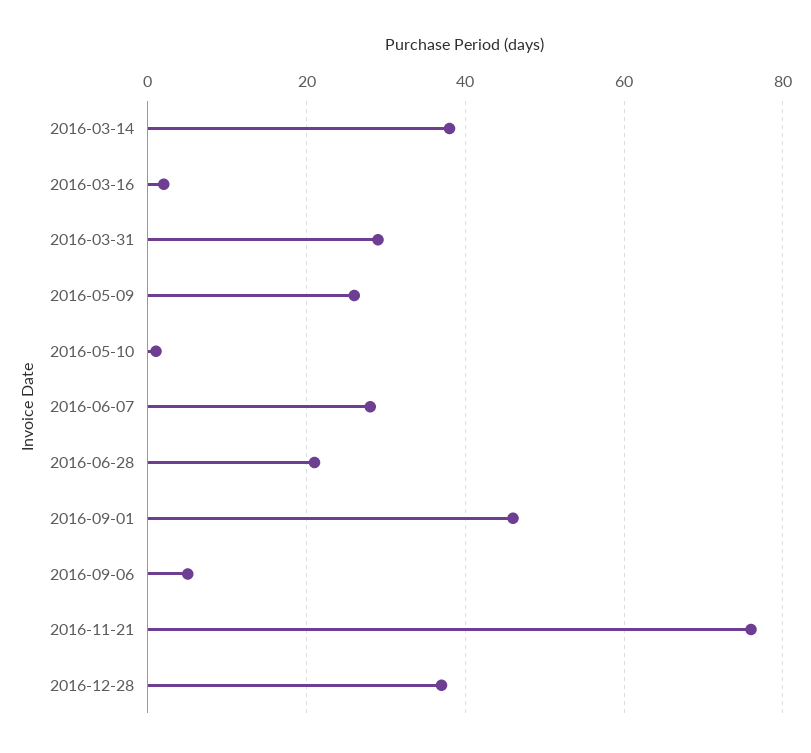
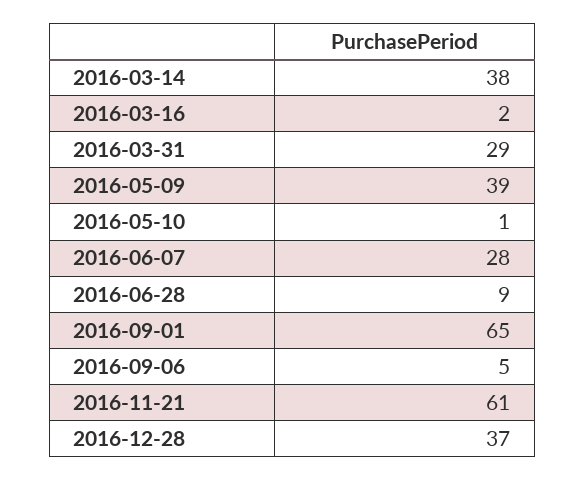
2016-05-09: 25 -> 39
2016-06-28: 20 -> 9
2016-09-01: 45 -> 65
2016-11-21: 75 -> 61

